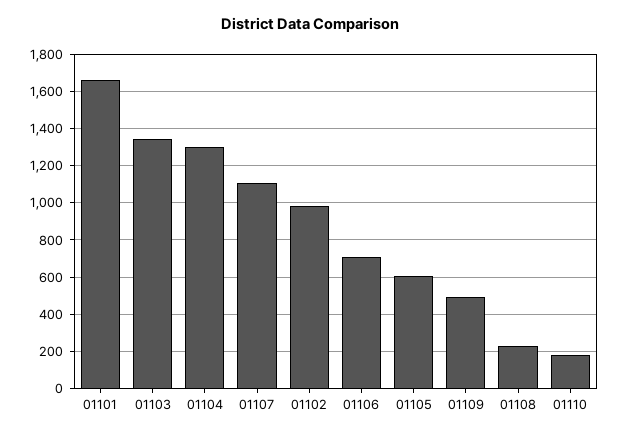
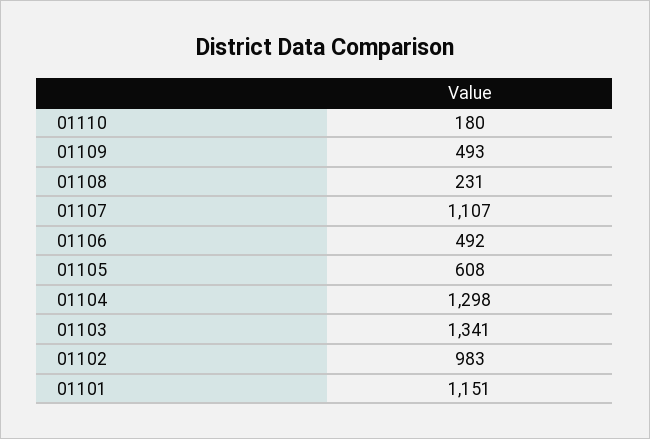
01101: 1650 -> 1151
01106: 700 -> 492

